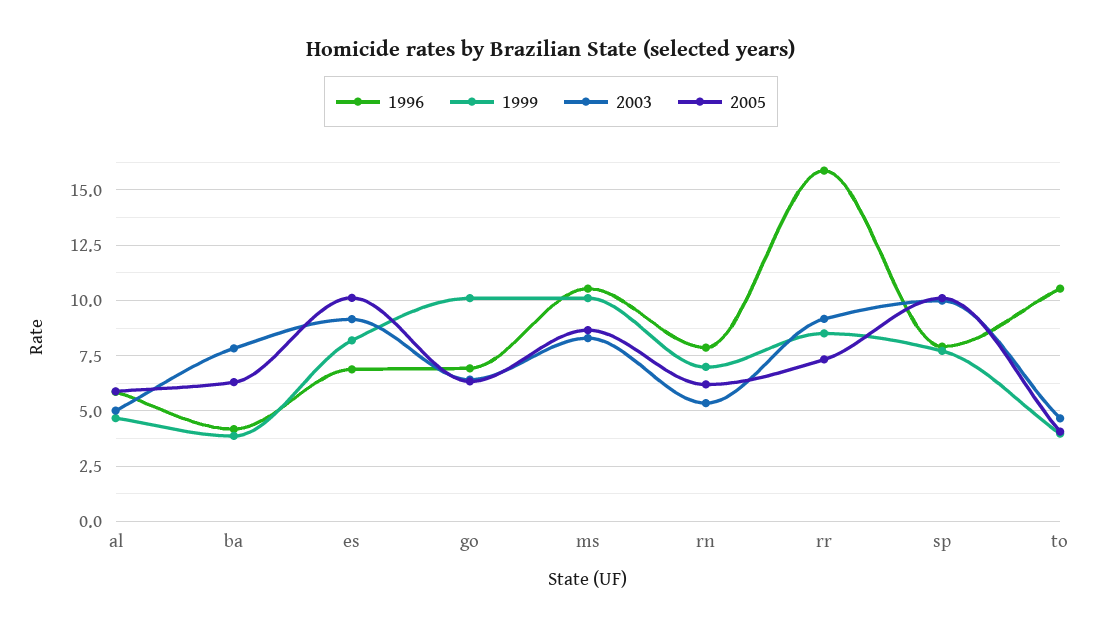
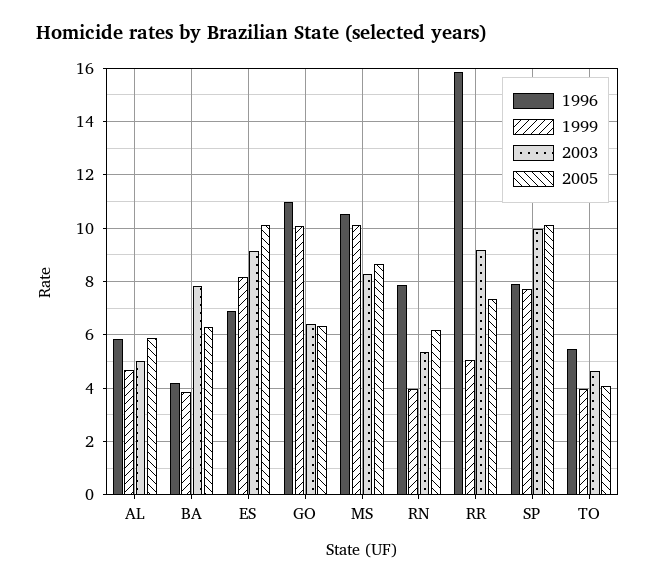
1996, go: 7 -> 11
1999, rn: 7 -> 4
1999, rr: 8.5 -> 5
1996, to: 10.5 -> 5.5

